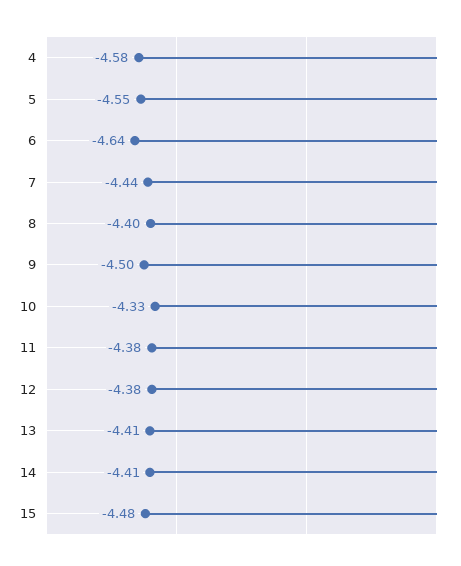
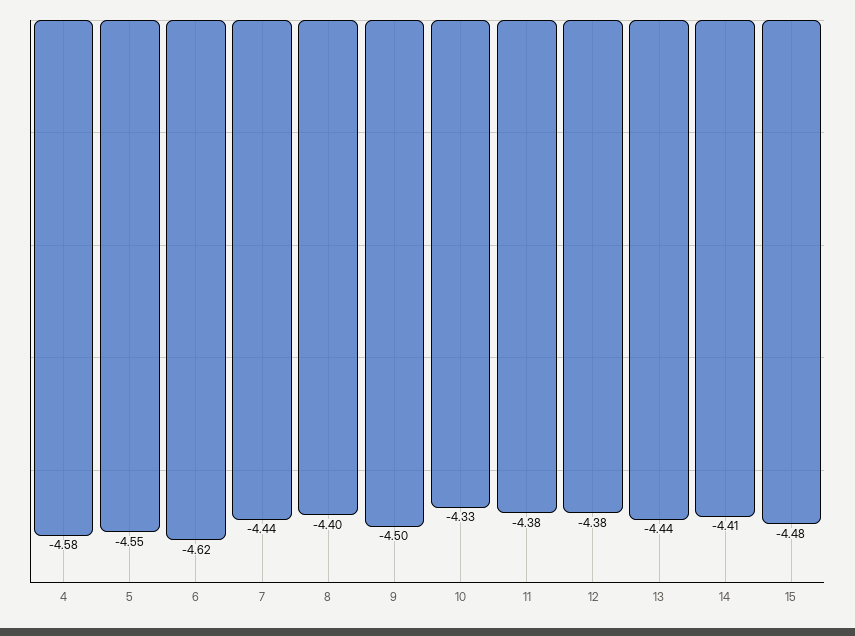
6: -4.64 -> -4.62
13: -4.41 -> -4.44

